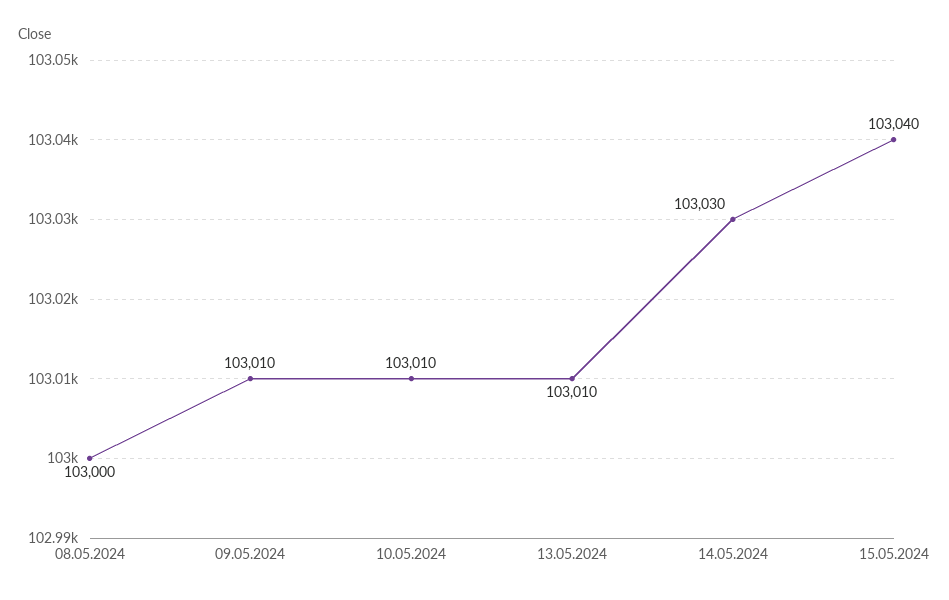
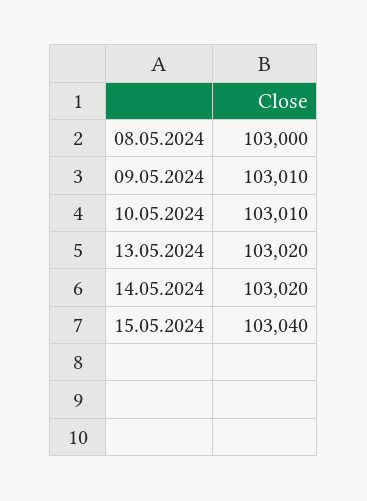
13.05.2024: 103010 -> 103020
14.05.2024: 103030 -> 103020

